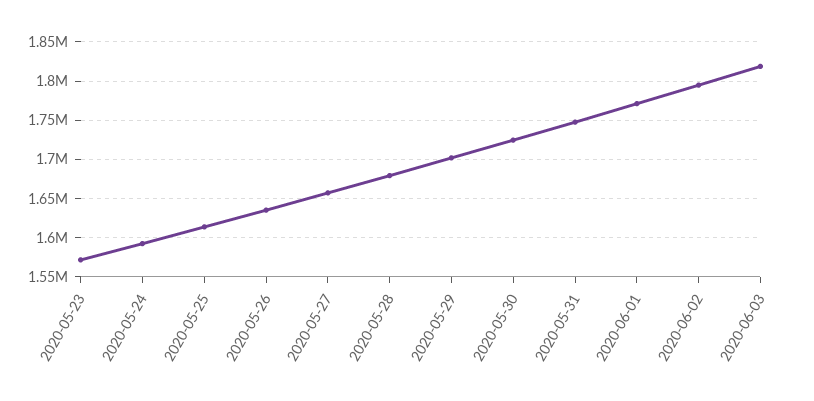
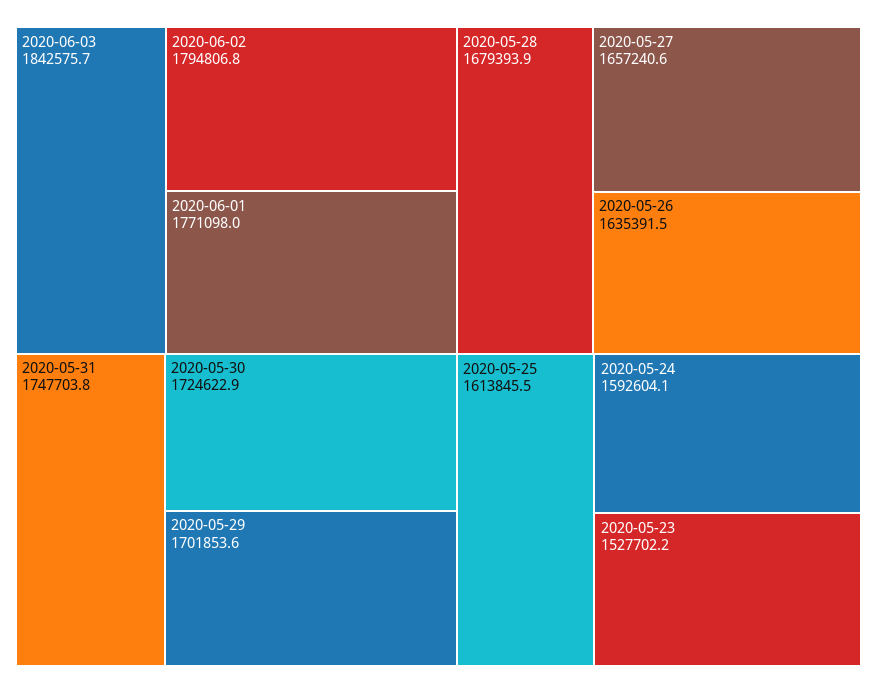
2020-05-23: 1570000 -> 1527702.2
2020-06-03: 1820000 -> 1842575.7

